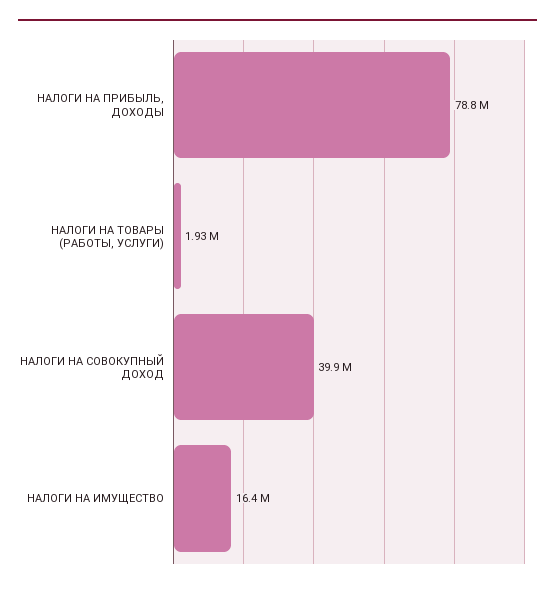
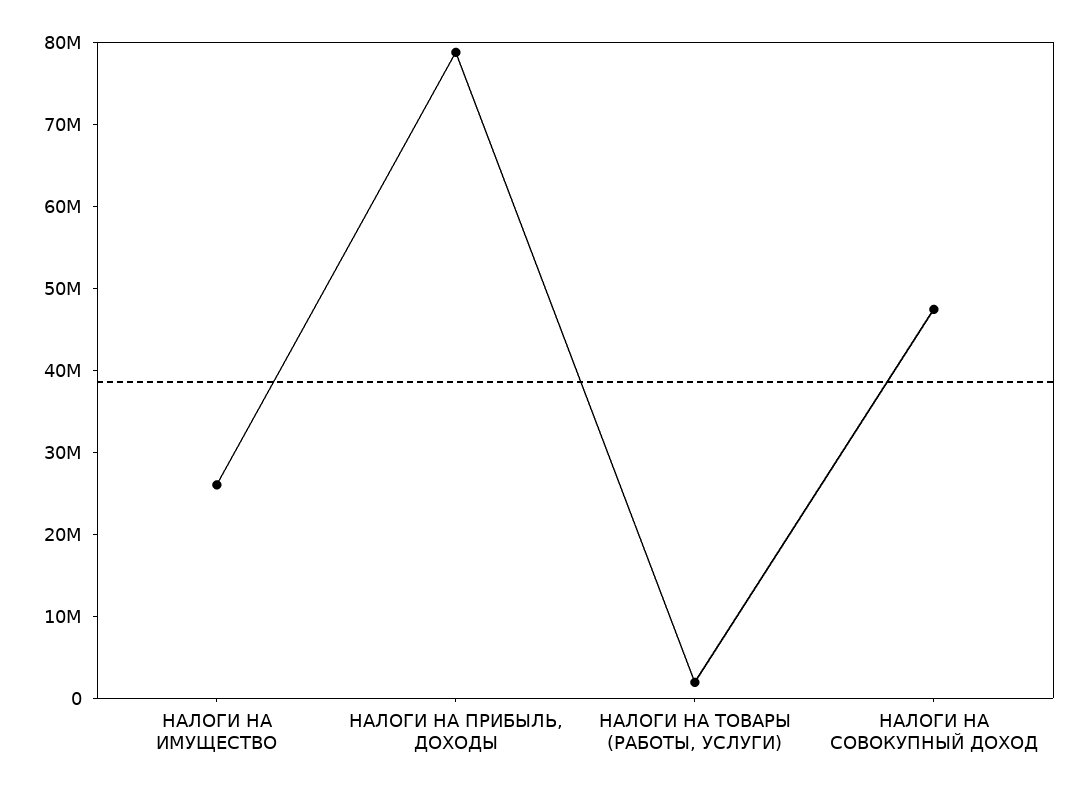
НАЛОГИ НА СОВОКУПНЫЙ ДОХОД: 39900000 -> 48000000
НАЛОГИ НА ИМУЩЕСТВО: 16400000 -> 26000000

